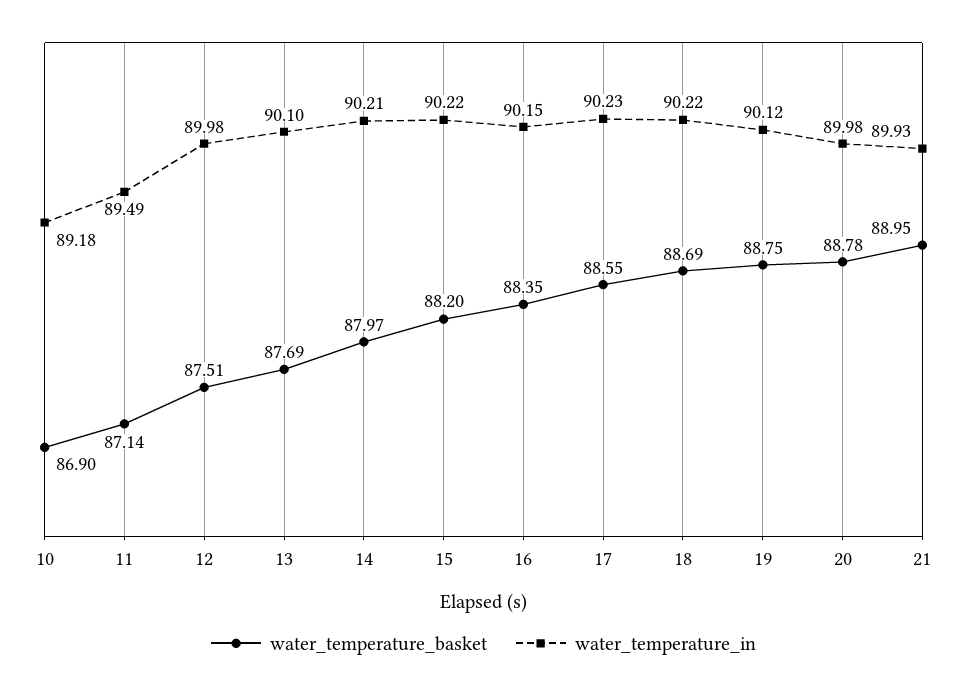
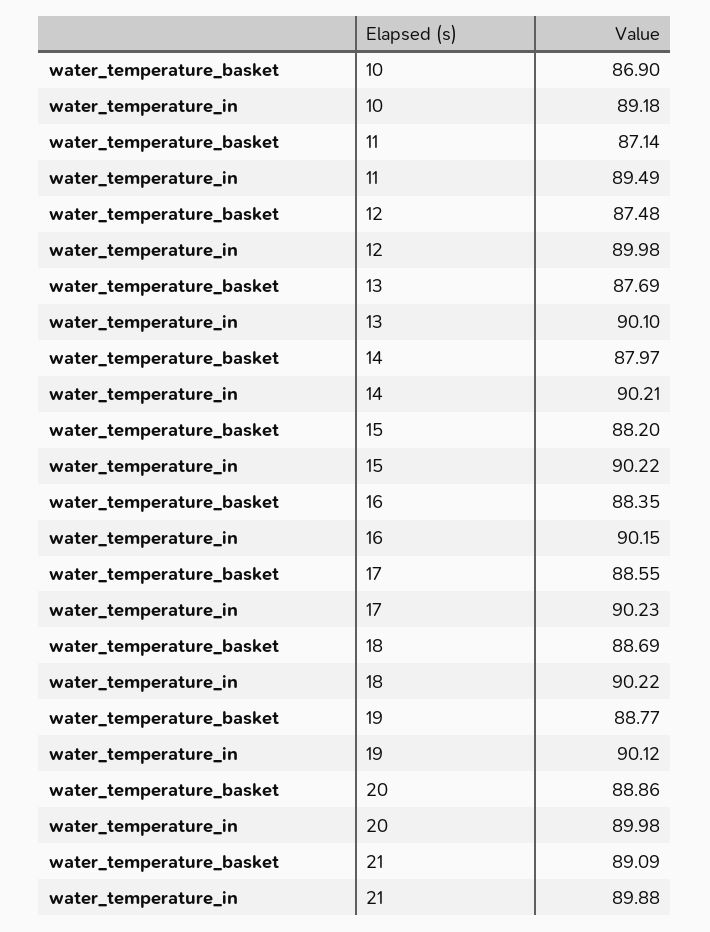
water_temperature_basket, 12: 87.51 -> 87.48
water_temperature_basket, 19: 88.75 -> 88.77
water_temperature_basket, 20: 88.78 -> 88.86
water_temperature_basket, 21: 88.95 -> 89.09
water_temperature_in, 21: 89.93 -> 89.88

